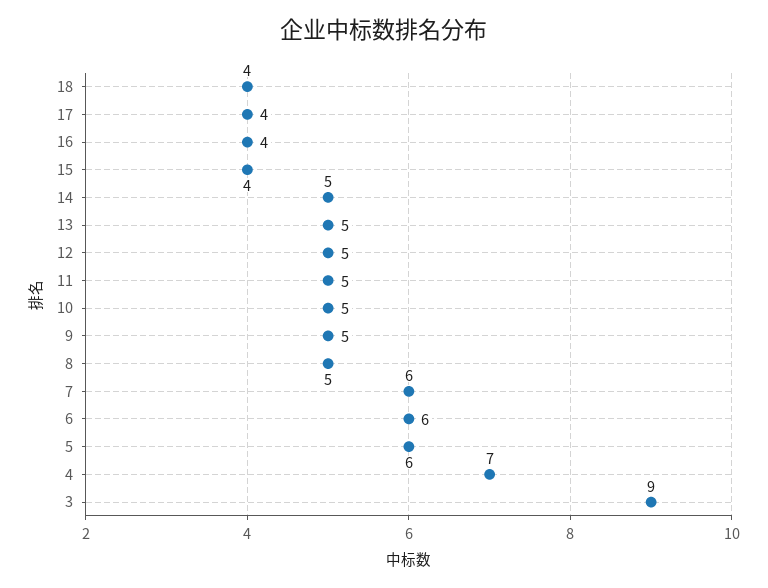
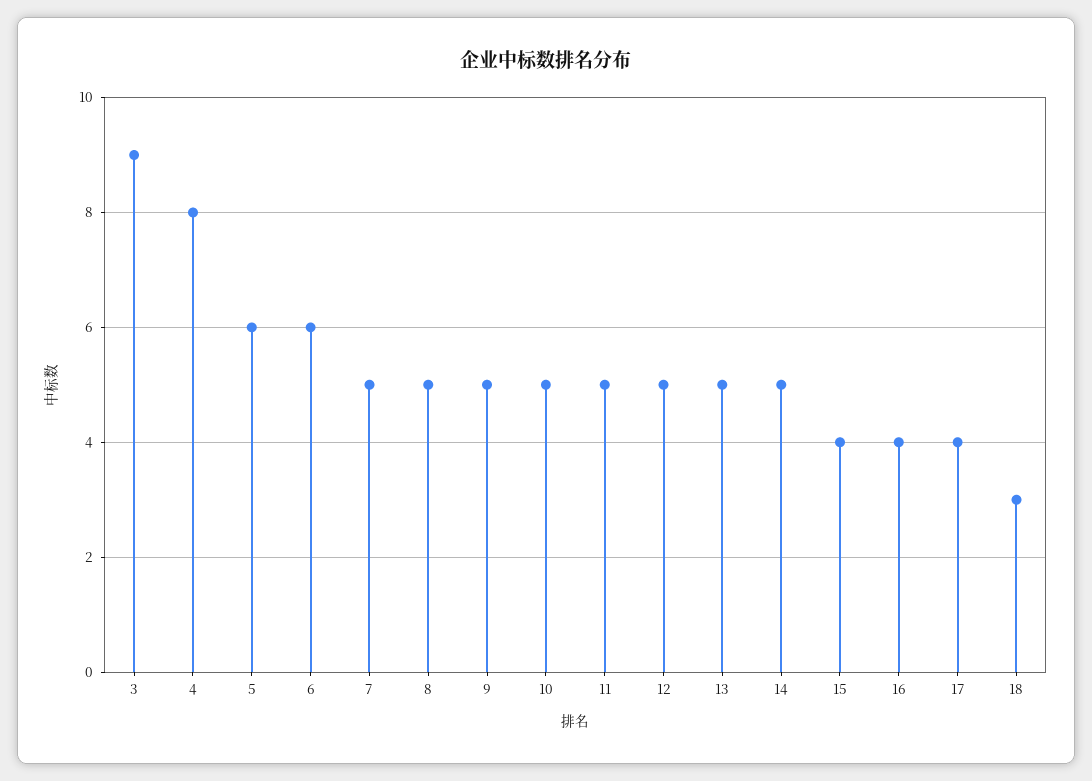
18: 4 -> 3
7: 6 -> 5
4: 7 -> 8

